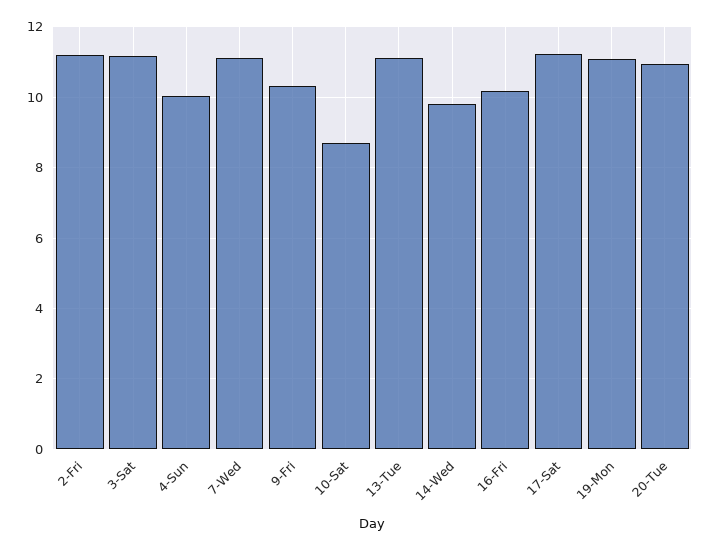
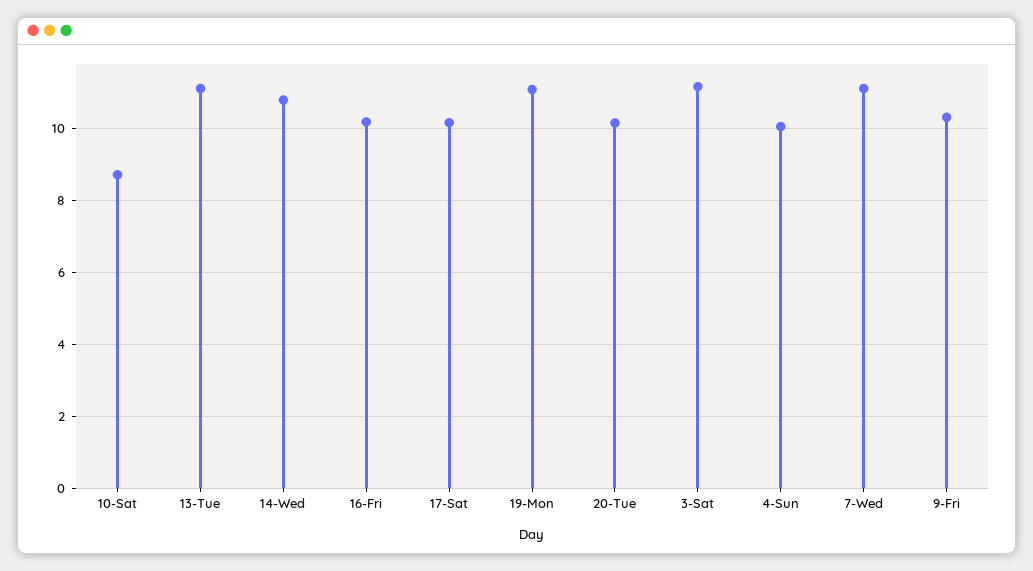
2-Fri: 11.2 -> none
14-Wed: 9.8 -> 10.8
17-Sat: 11.2 -> 10.2
20-Tue: 11 -> 10.2

